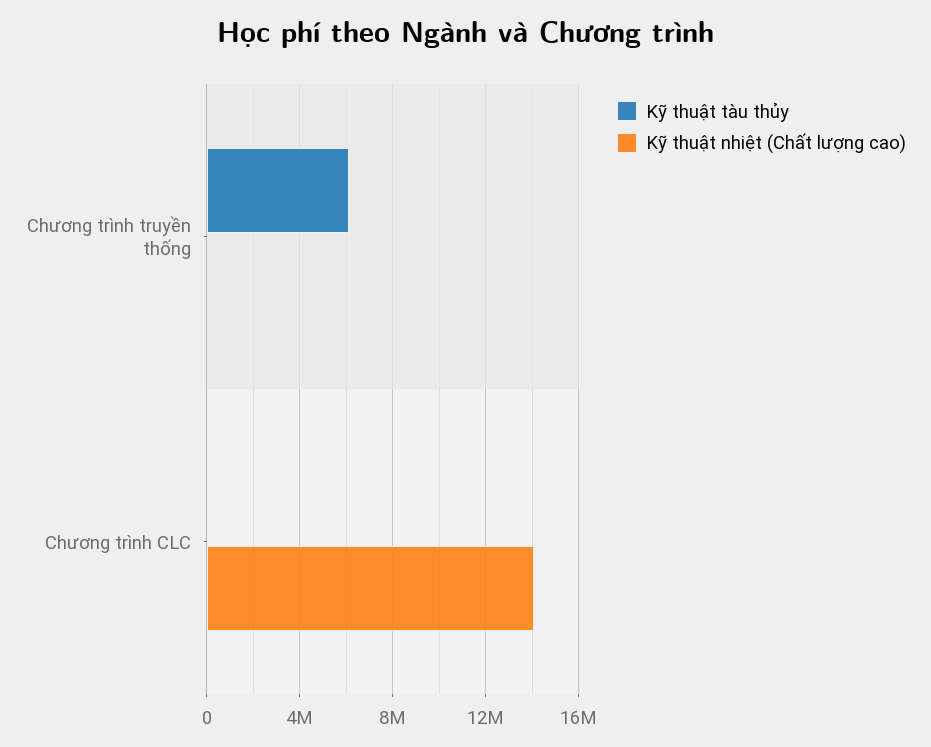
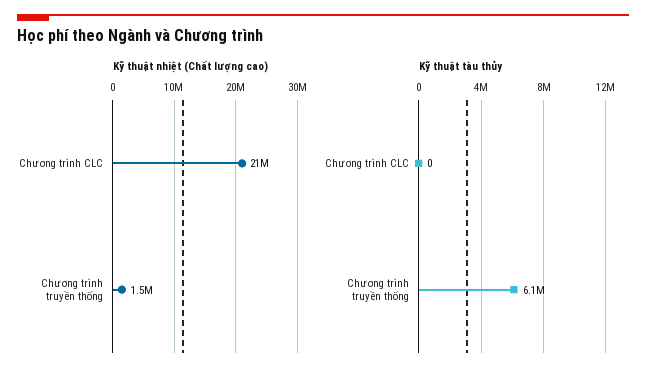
Kỹ thuật nhiệt (Chất lượng cao), Chương trình truyền thống: 0 -> 1500000
Kỹ thuật nhiệt (Chất lượng cao), Chương trình CLC: 14000000 -> 21000000

